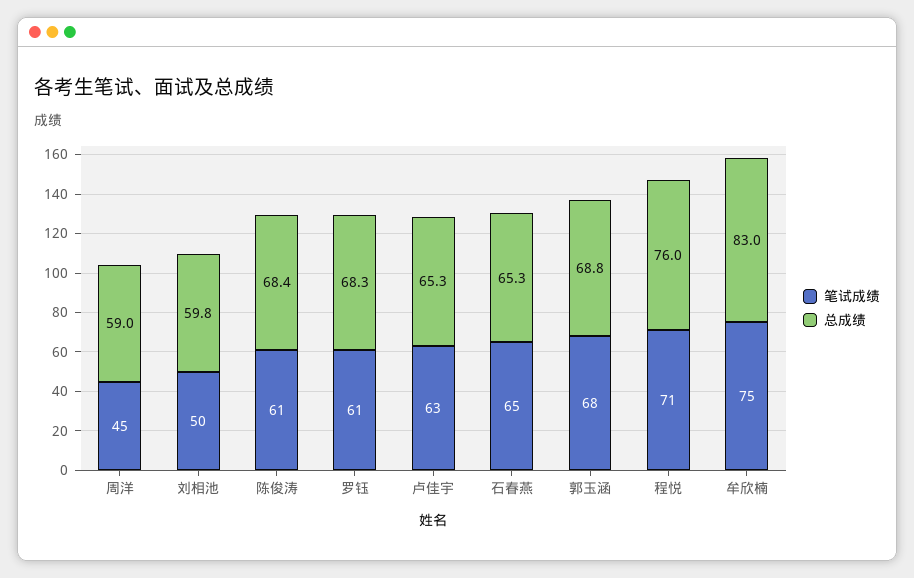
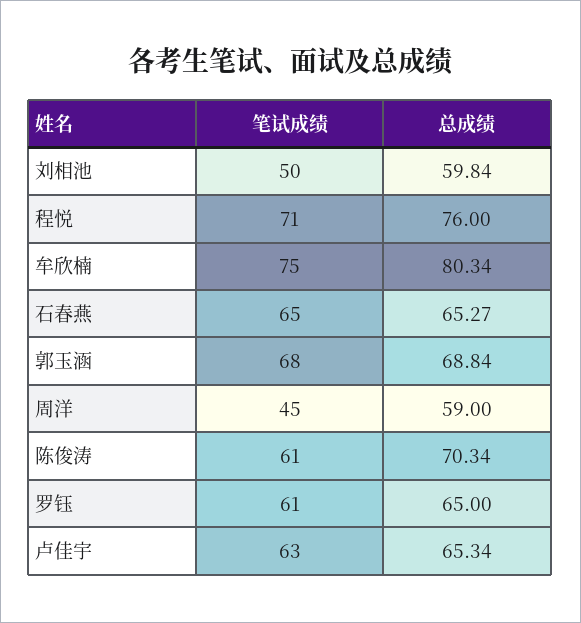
总成绩, 陈俊涛: 68.4 -> 70.34
总成绩, 罗钰: 68.3 -> 65
总成绩, 牟欣楠: 83 -> 80.34

